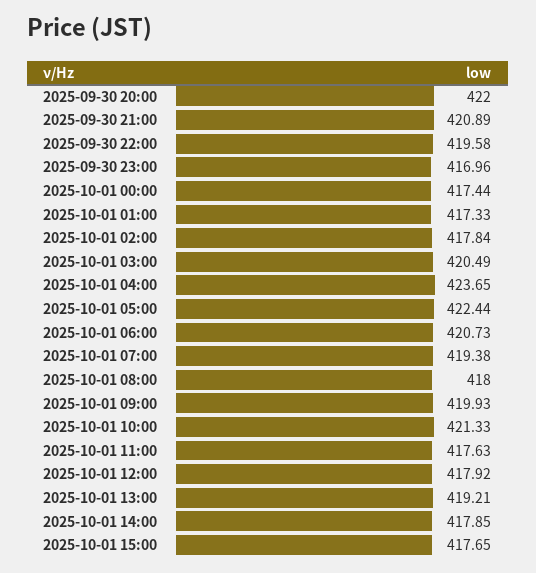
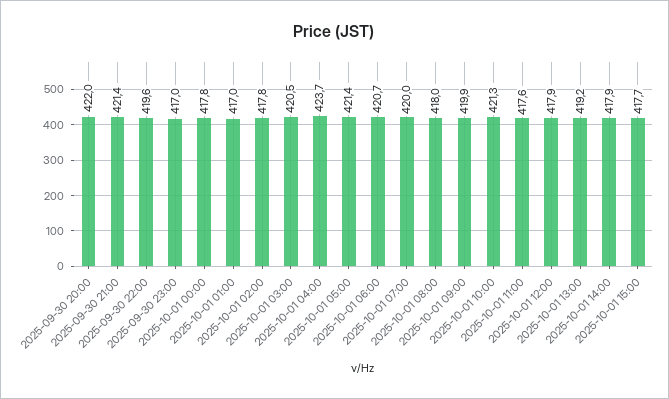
2025-09-30 21:00: 420.89 -> 421.4
2025-10-01 00:00: 417.44 -> 417.8
2025-10-01 01:00: 417.33 -> 417
2025-10-01 05:00: 422.44 -> 421.4
2025-10-01 07:00: 419.38 -> 420

